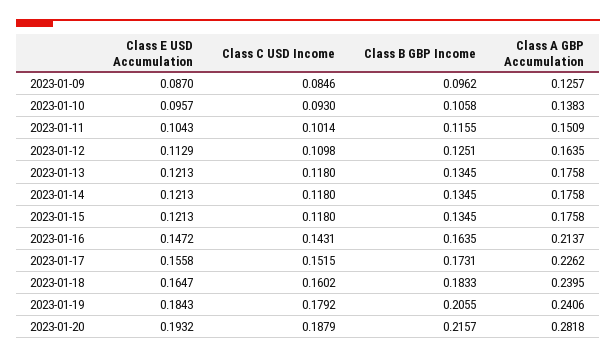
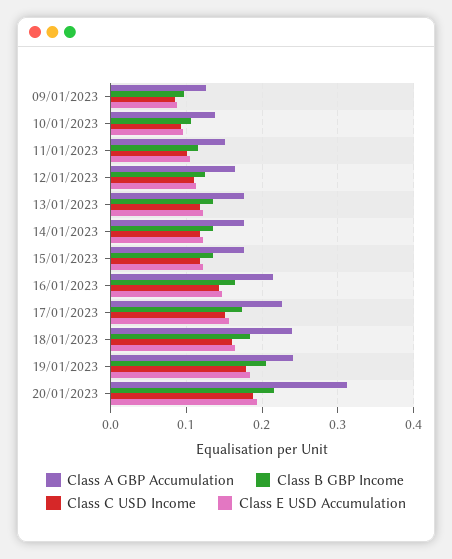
Class A GBP Accumulation, 2023-01-20: 0.2818 -> 0.31

